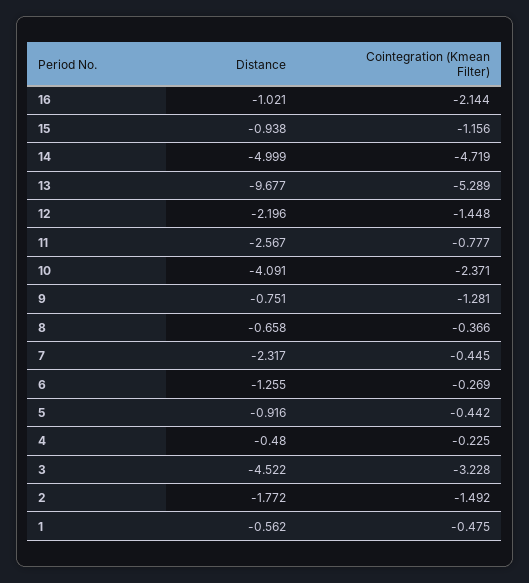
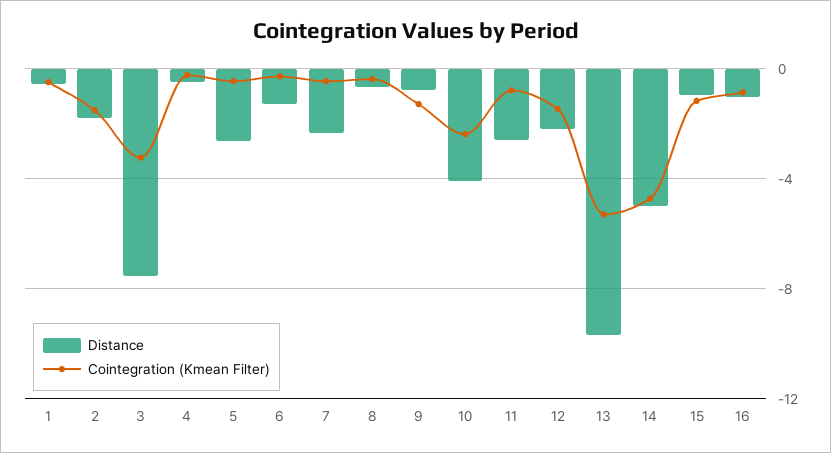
Cointegration (Kmean Filter), 16: -2.144 -> -1
Distance, 5: -0.916 -> -2.5
Distance, 3: -4.522 -> -7.5

